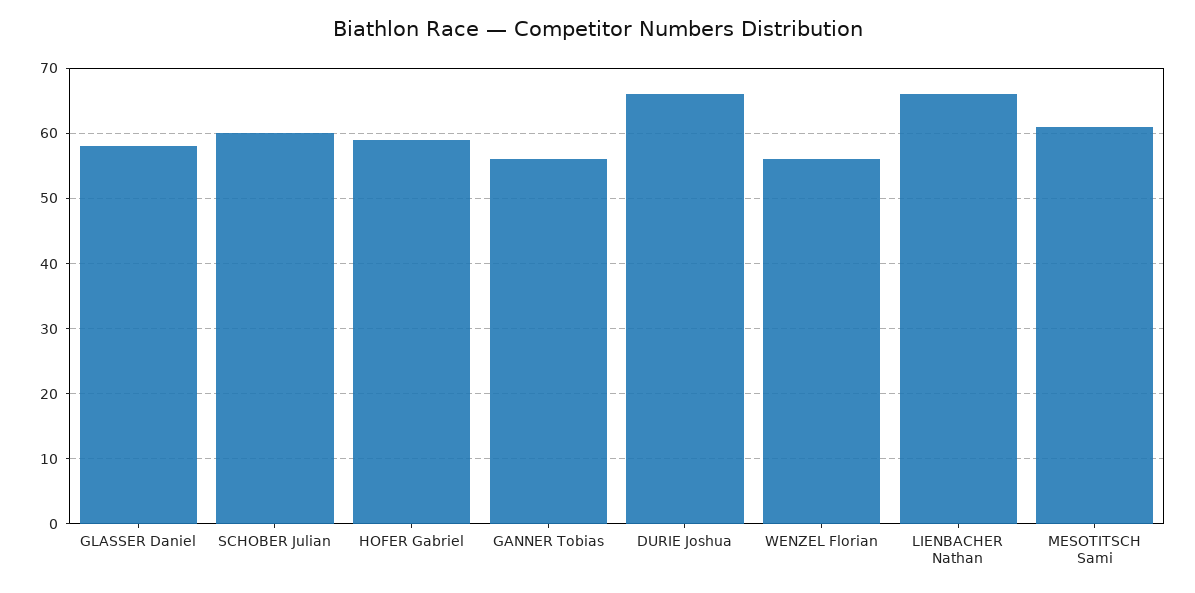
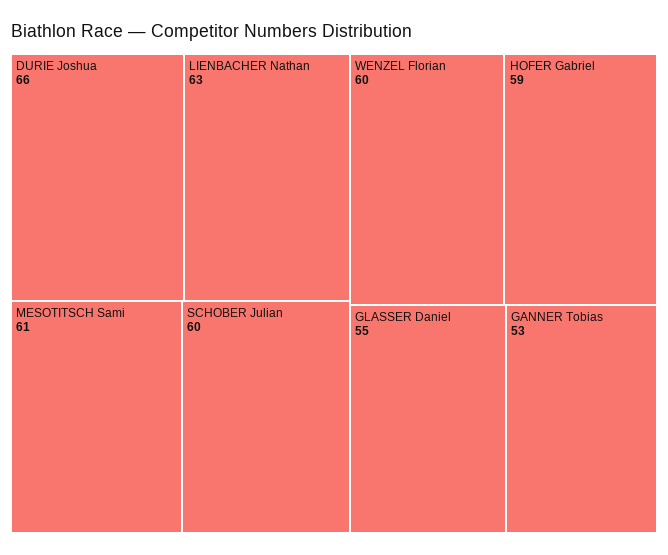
GLASSER Daniel: 58 -> 55
GANNER Tobias: 56 -> 53
WENZEL Florian: 56 -> 60
LIENBACHER Nathan: 66 -> 63

